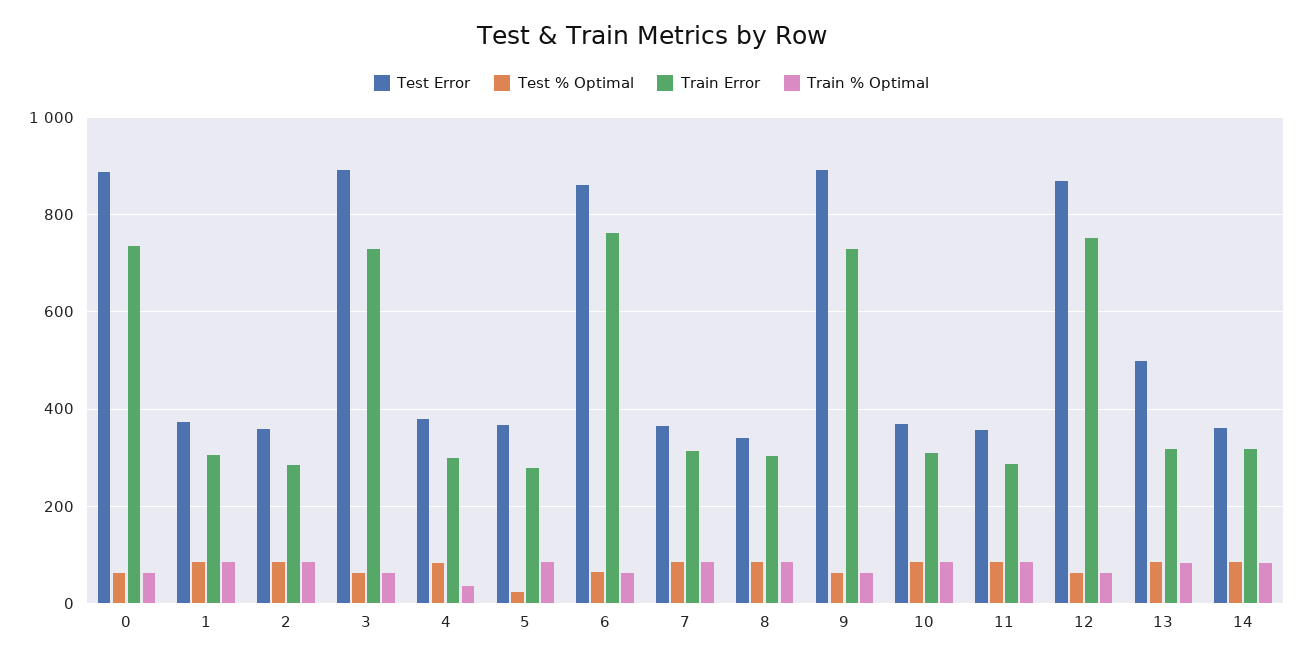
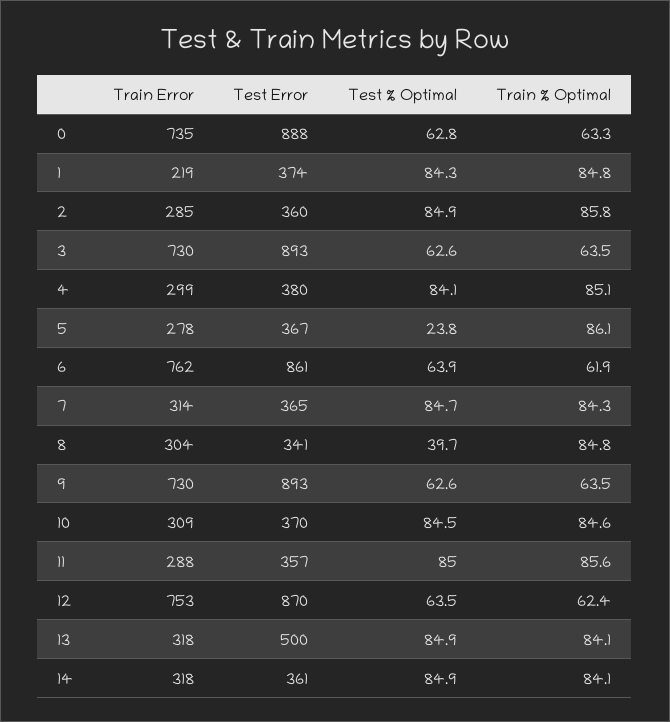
Train Error, 1: 300 -> 219
Train % Optimal, 4: 40 -> 85.1
Test % Optimal, 8: 80 -> 39.7

